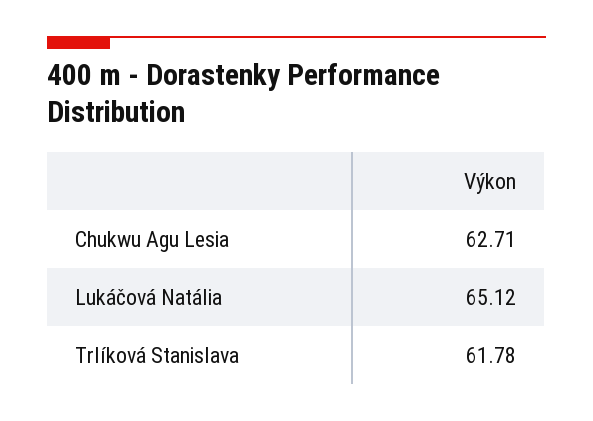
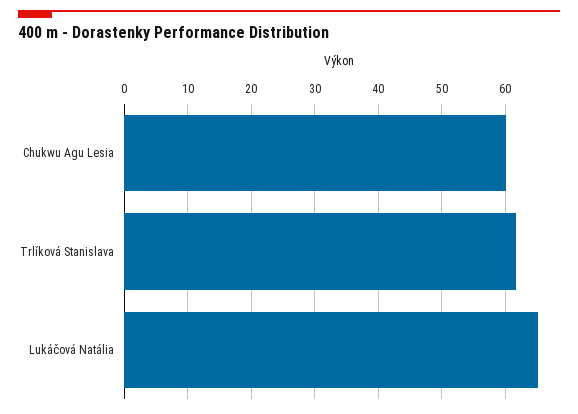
Chukwu Agu Lesia: 62.71 -> 60

